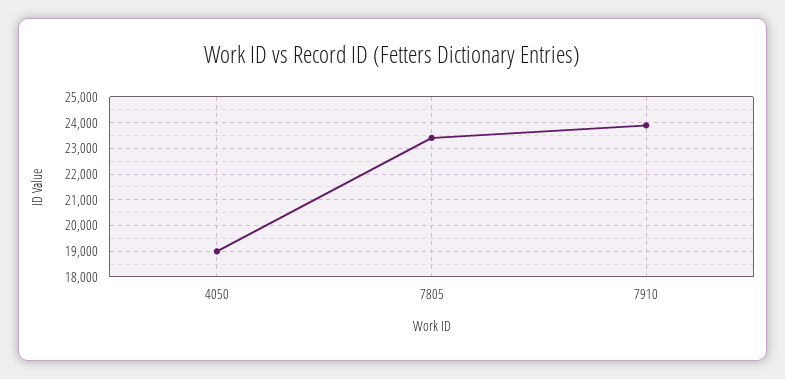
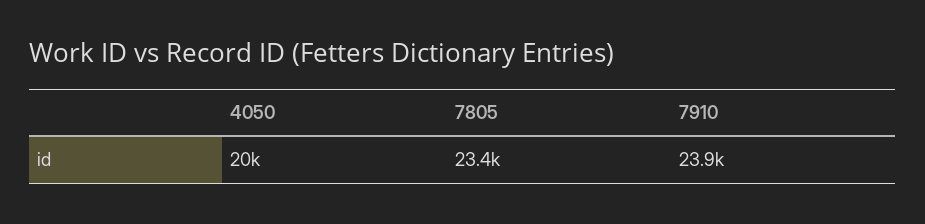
4050: 19000 -> 20000

